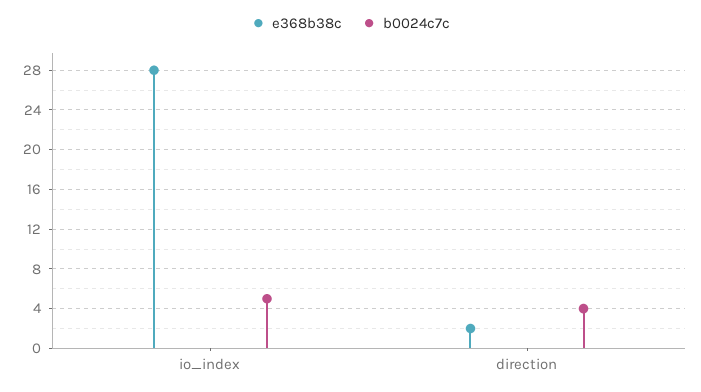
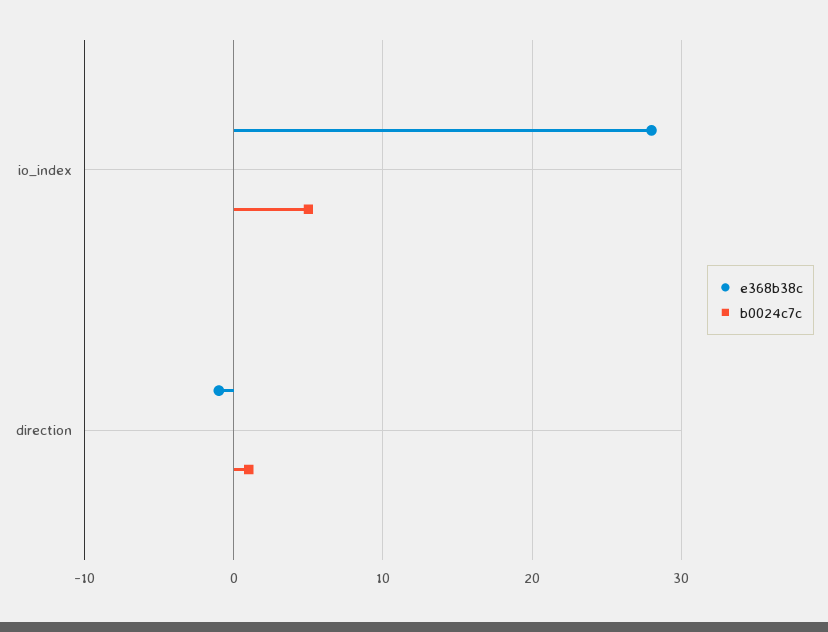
e368b38c, direction: 2 -> -1
b0024c7c, direction: 4 -> 1

